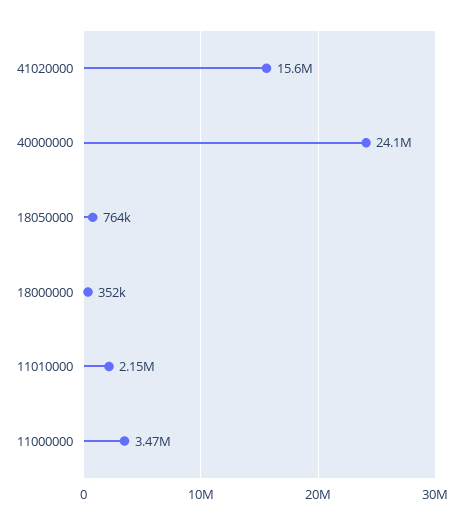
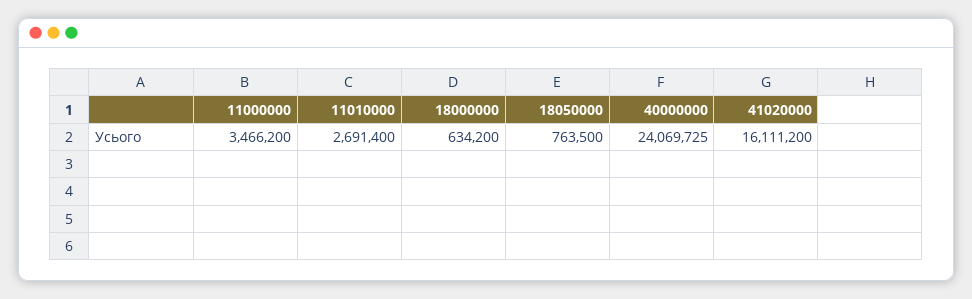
41020000: 15600000 -> 16111200
18000000: 352000 -> 634200
11010000: 2150000 -> 2691400

